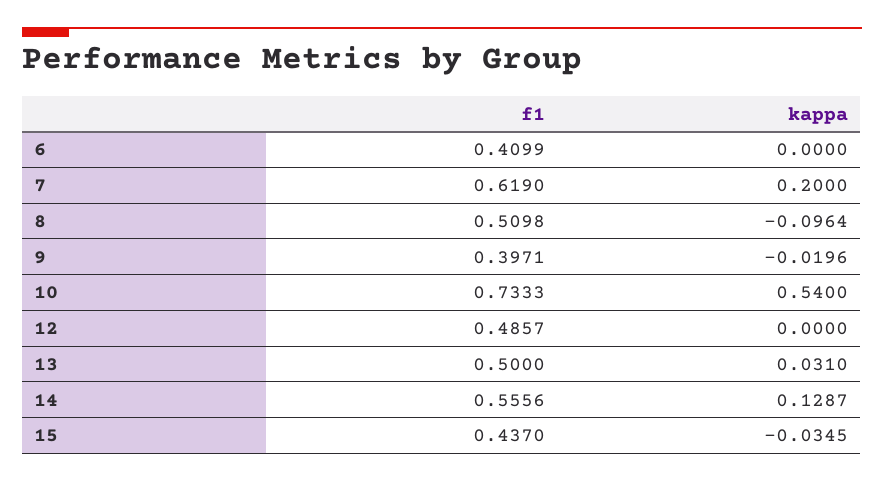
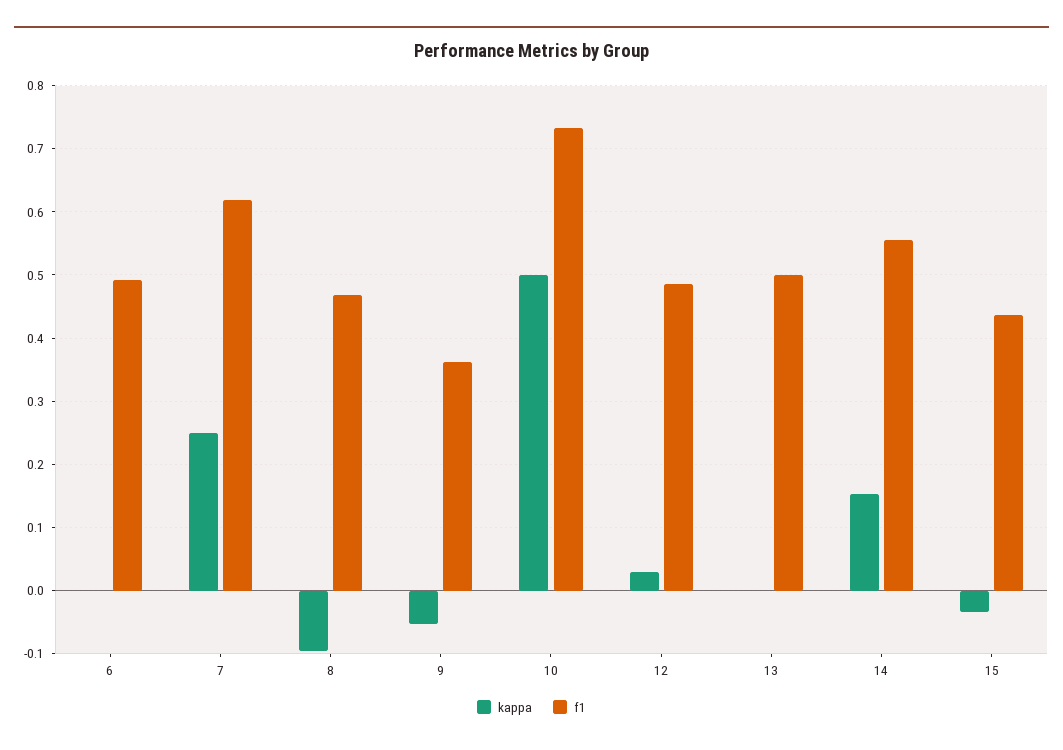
f1, 6: 0.4099 -> 0.49
kappa, 7: 0.2 -> 0.25
f1, 8: 0.5098 -> 0.47
f1, 9: 0.3971 -> 0.36
kappa, 9: -0.0196 -> -0.05
kappa, 10: 0.54 -> 0.5
kappa, 12: 0 -> 0.03
kappa, 13: 0.031 -> 0
kappa, 14: 0.1287 -> 0.15

